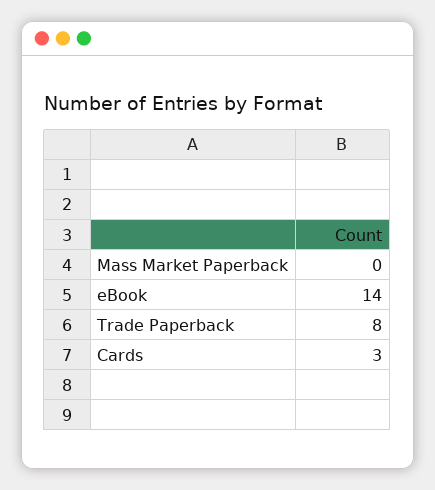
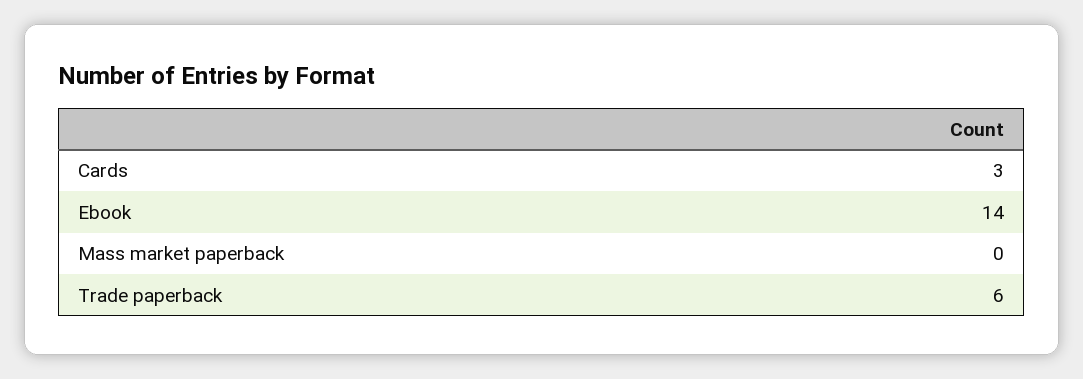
Trade Paperback: 8 -> 6

